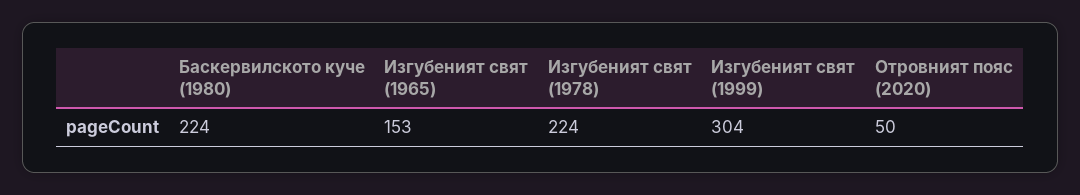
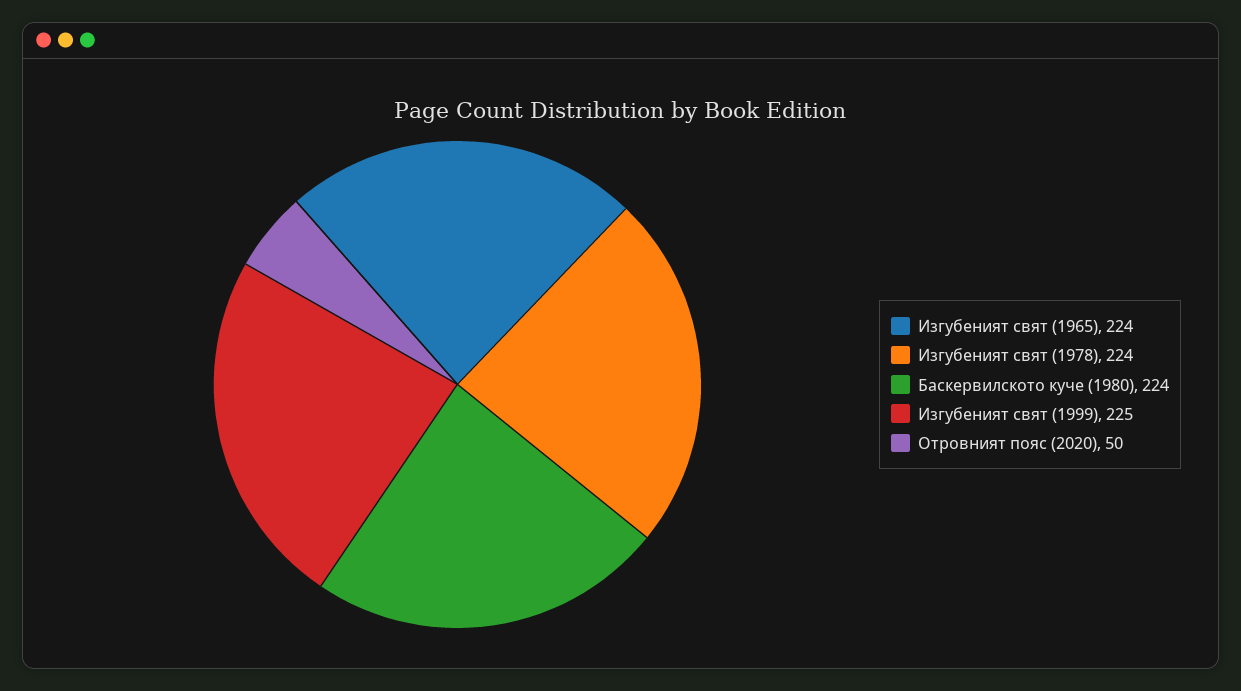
Изгубеният свят (1965): 153 -> 224
Изгубеният свят (1999): 304 -> 225

